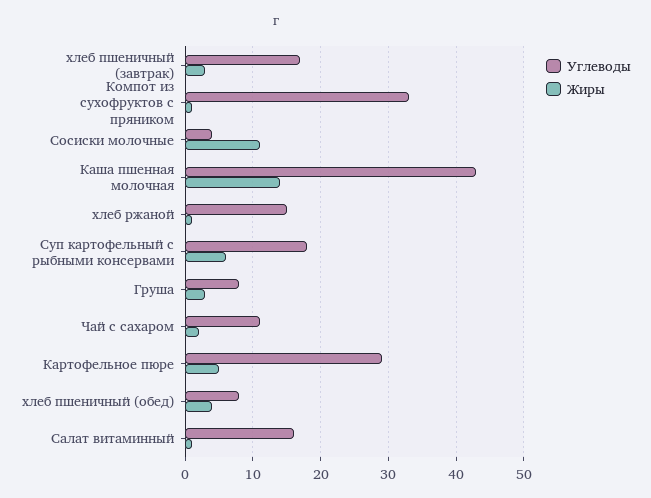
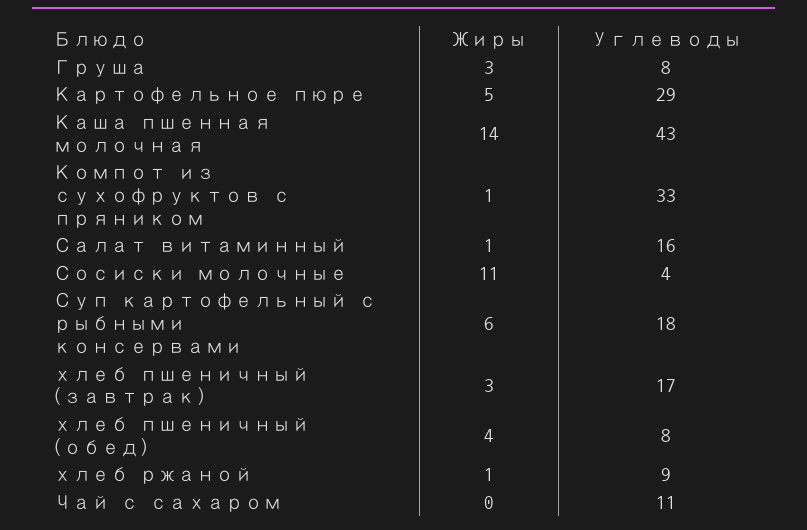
Углеводы, хлеб ржаной: 15 -> 9
Жиры, Чай с сахаром: 2 -> 0

